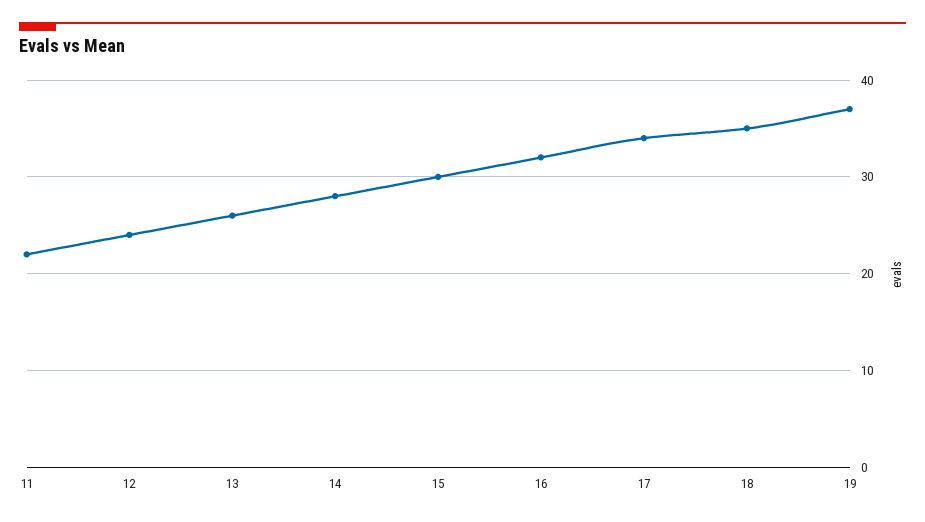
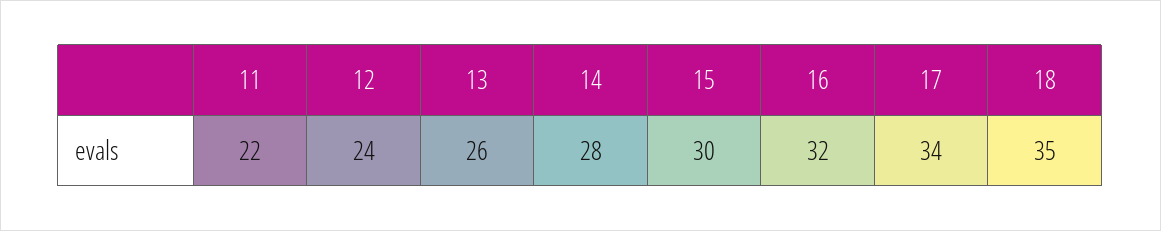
19: 37 -> none

